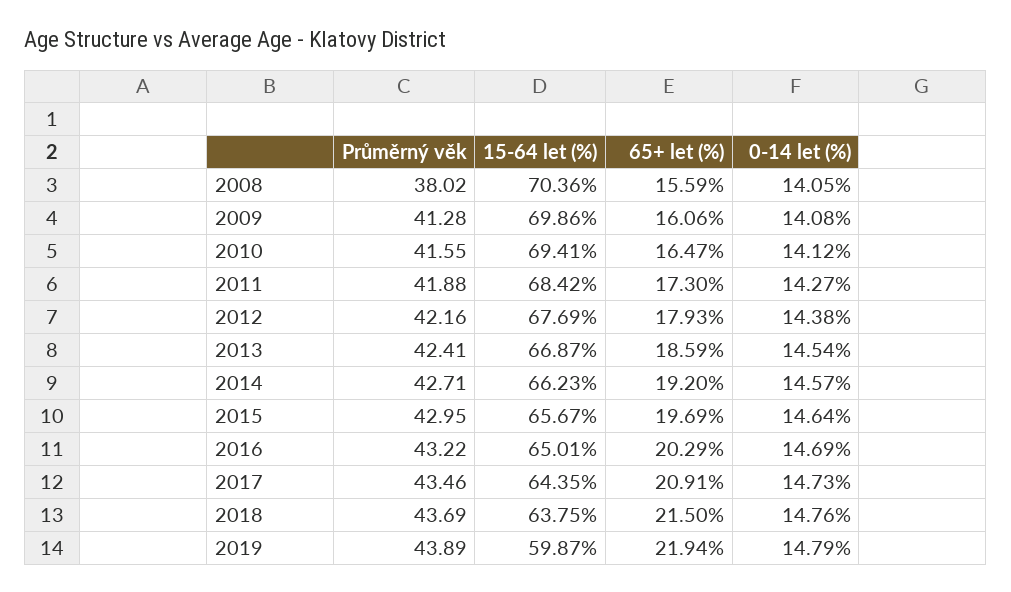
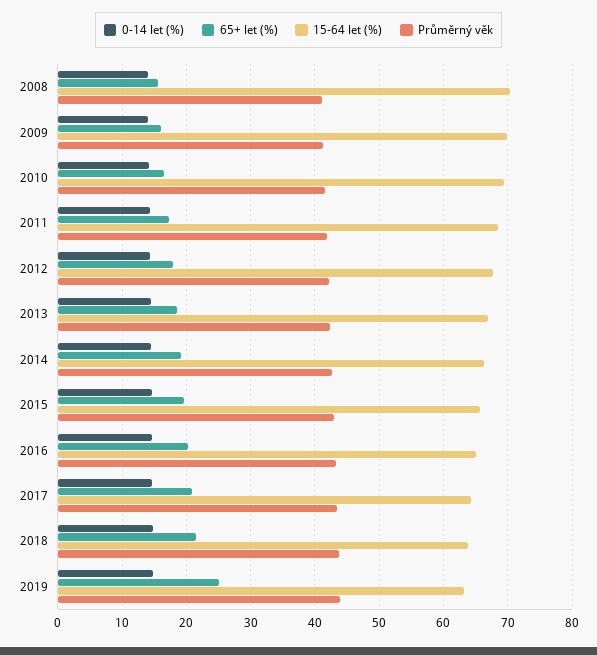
Průměrný věk, 2008: 38.02 -> 41
15-64 let (%), 2019: 59.87 -> 63
65+ let (%), 2019: 21.94 -> 25

